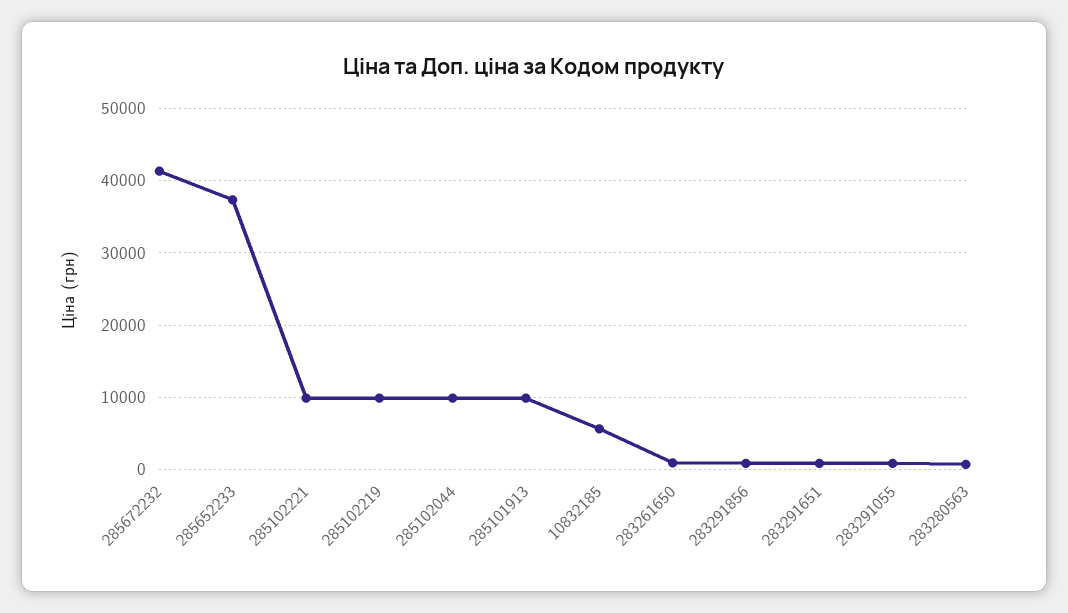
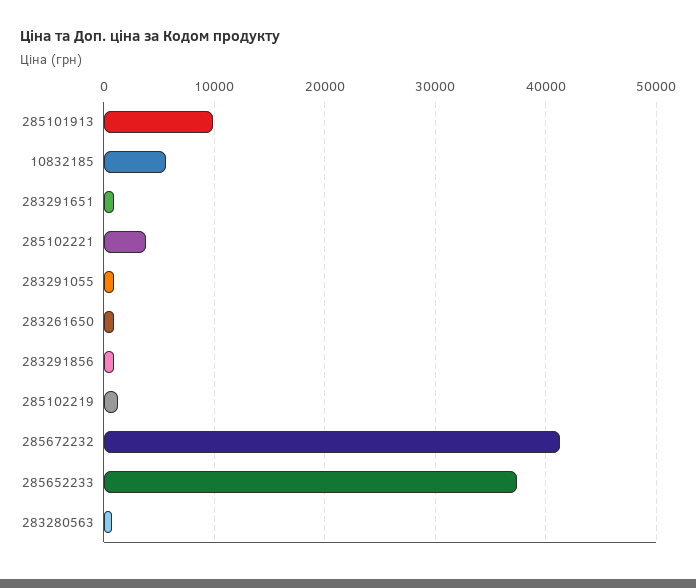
285102221: 10000 -> 4000
285102219: 10000 -> 1000
285102044: 10000 -> none

